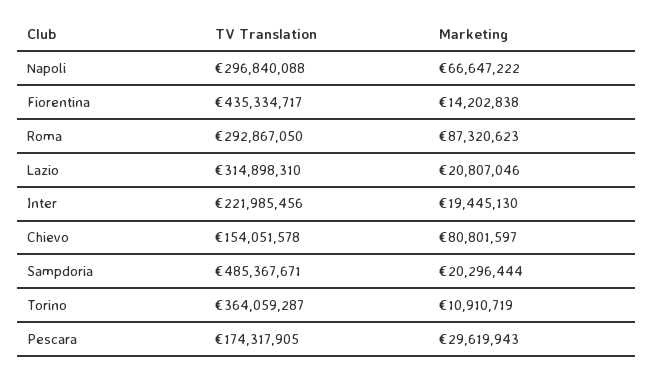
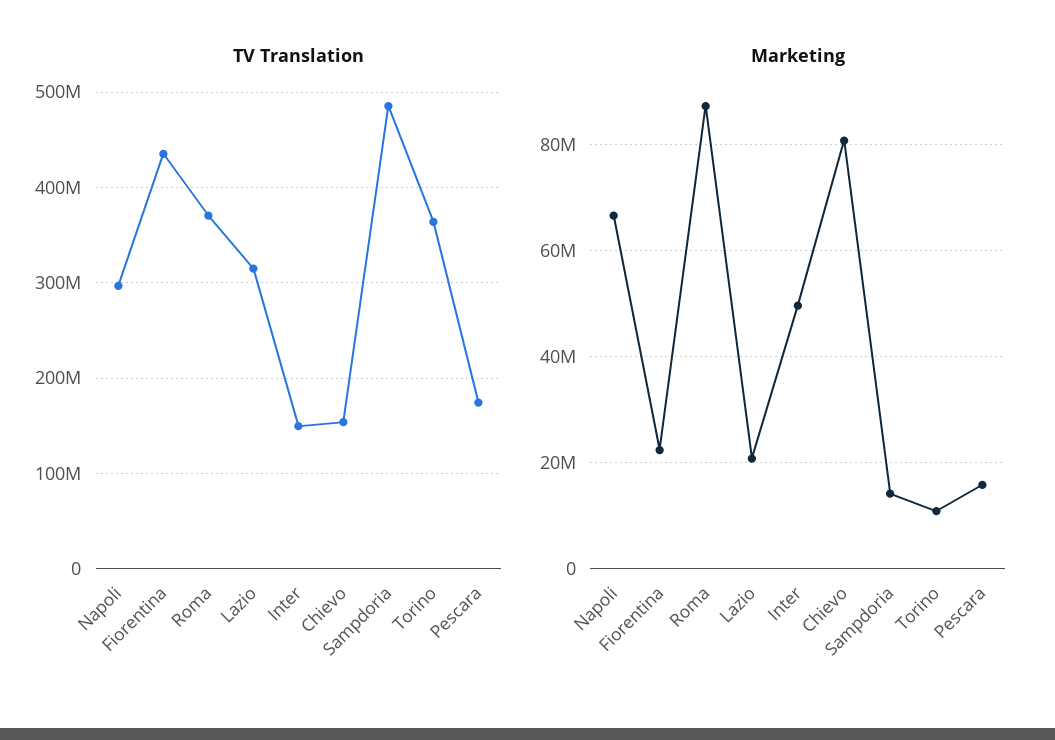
Marketing, Fiorentina: 14202838 -> 22000000
TV Translation, Roma: 292867050 -> 370000000
TV Translation, Inter: 221985456 -> 150000000
Marketing, Inter: 19445130 -> 50000000
Marketing, Sampdoria: 20296444 -> 14000000
Marketing, Pescara: 29619943 -> 16000000

